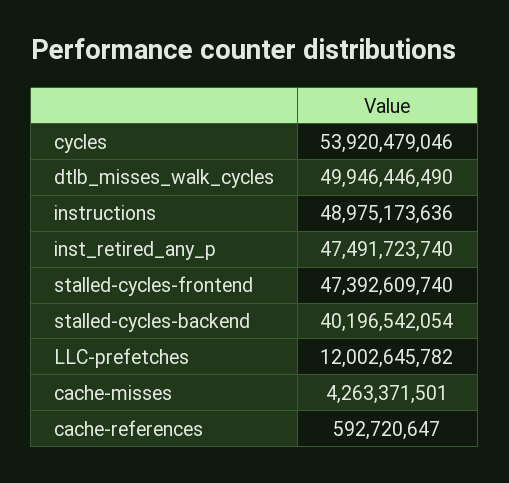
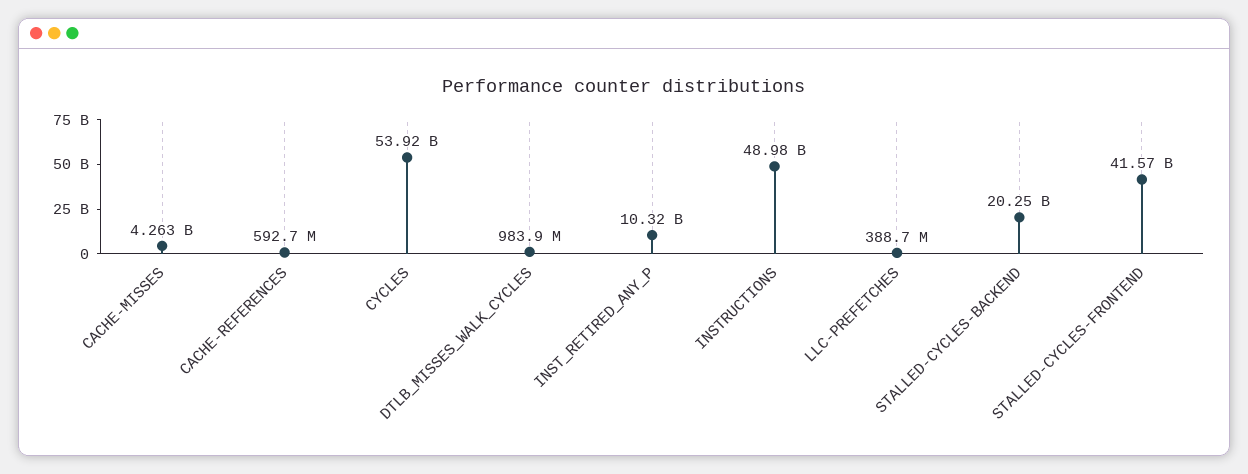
dtlb_misses_walk_cycles: 49946446490 -> 983900000
inst_retired_any_p: 47491723740 -> 10320000000
stalled-cycles-frontend: 47392609740 -> 41570000000
stalled-cycles-backend: 40196542054 -> 20250000000
LLC-prefetches: 12002645782 -> 388700000

